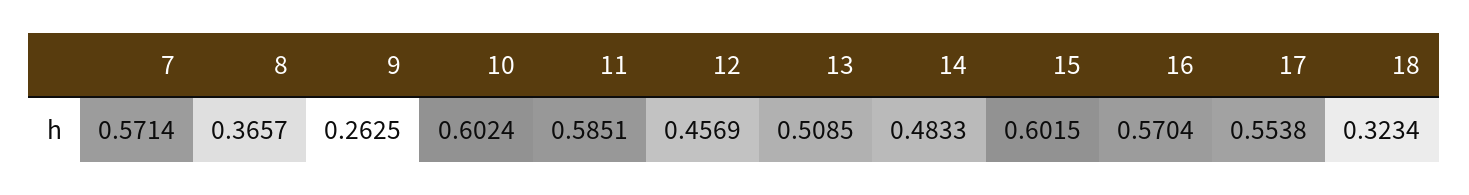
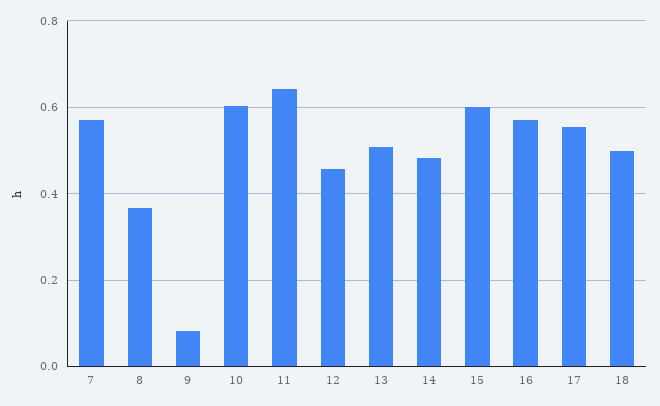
9: 0.2625 -> 0.08
11: 0.5851 -> 0.64
18: 0.3234 -> 0.5

